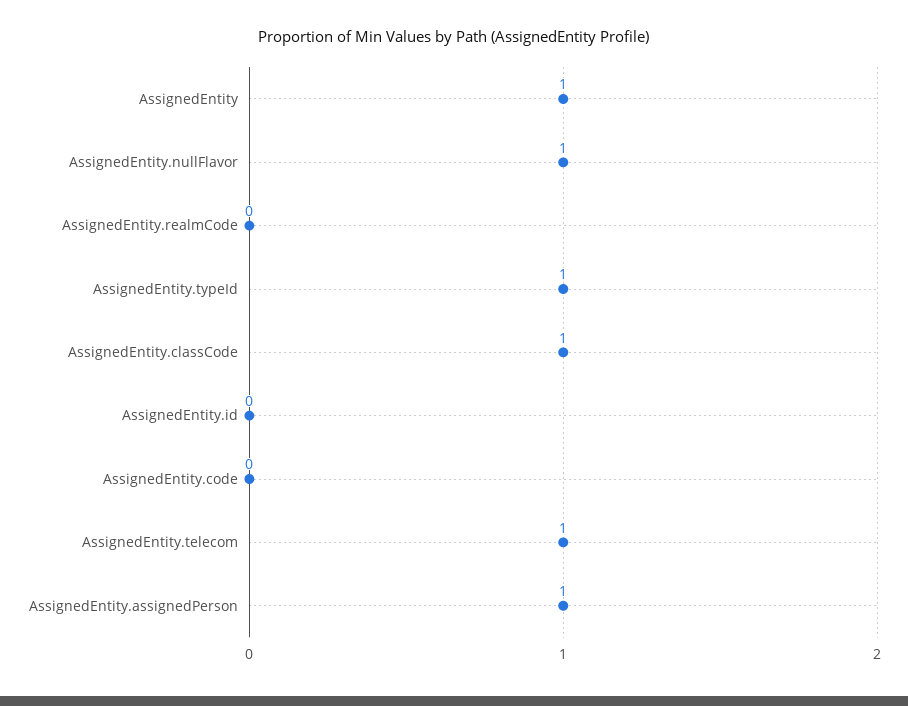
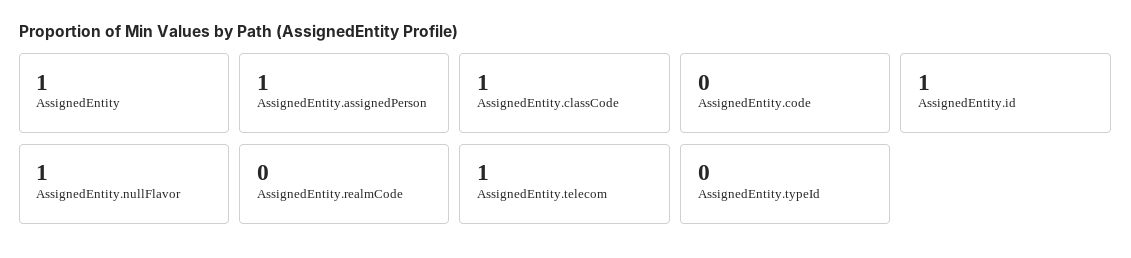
AssignedEntity.typeId: 1 -> 0
AssignedEntity.id: 0 -> 1

